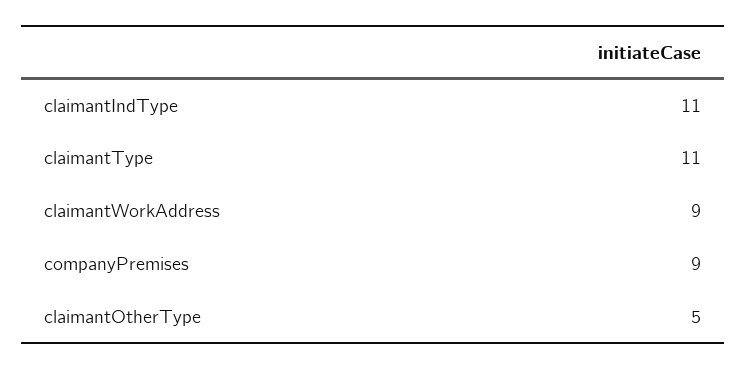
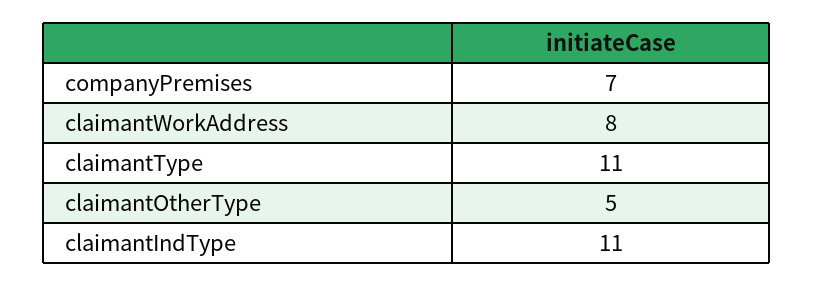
claimantWorkAddress: 9 -> 8
companyPremises: 9 -> 7

